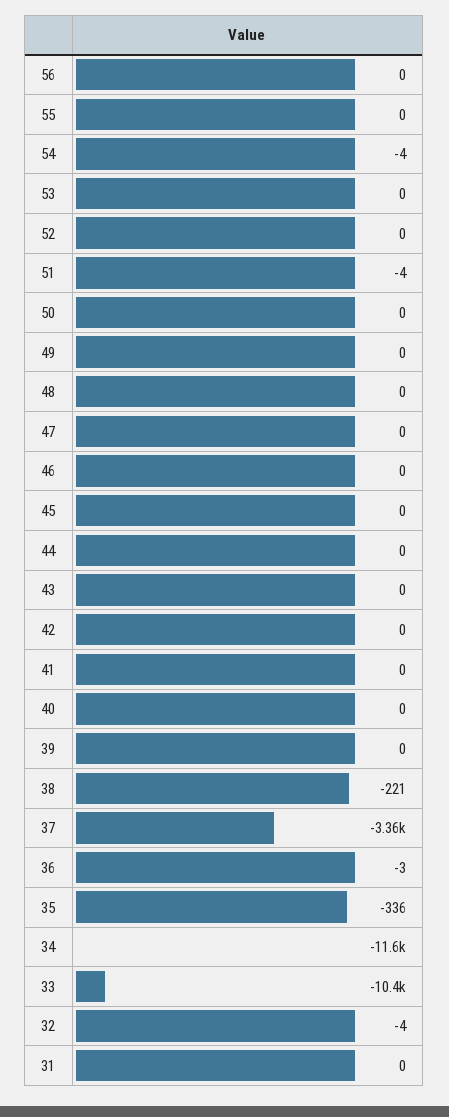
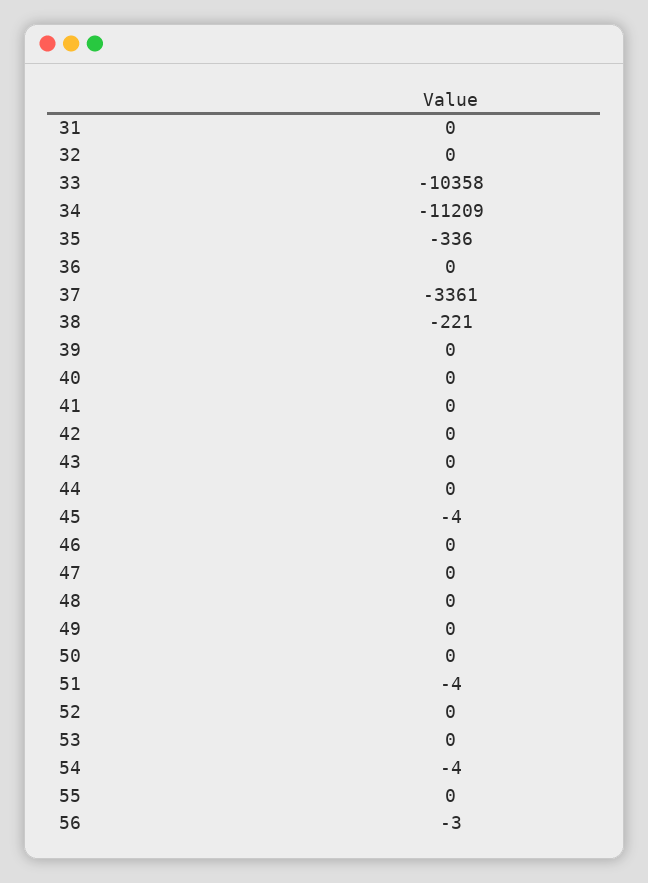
56: 0 -> -3
45: 0 -> -4
36: -3 -> 0
34: -11600 -> -11209
32: -4 -> 0

